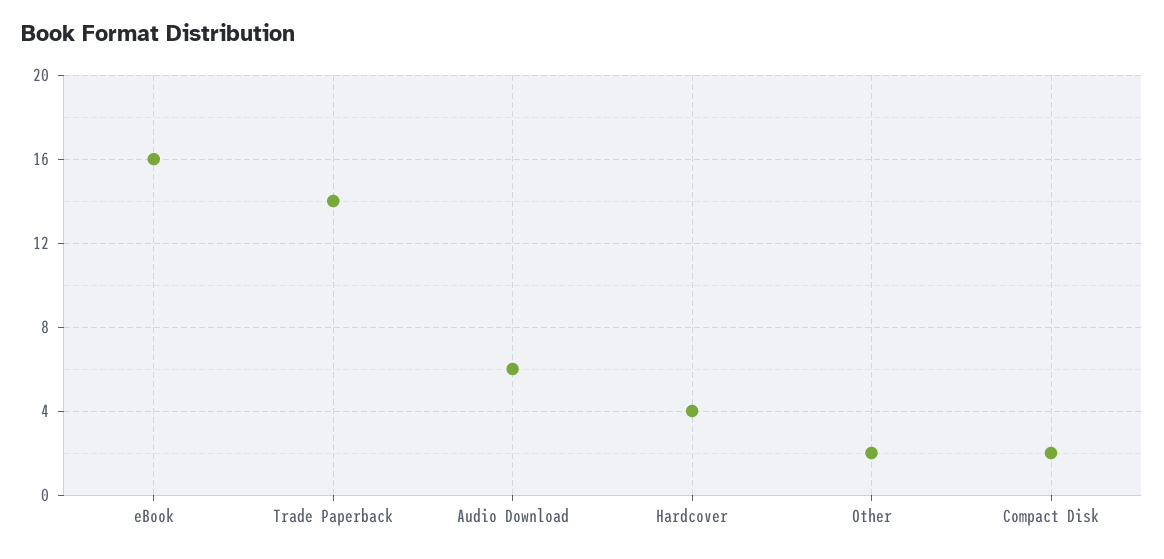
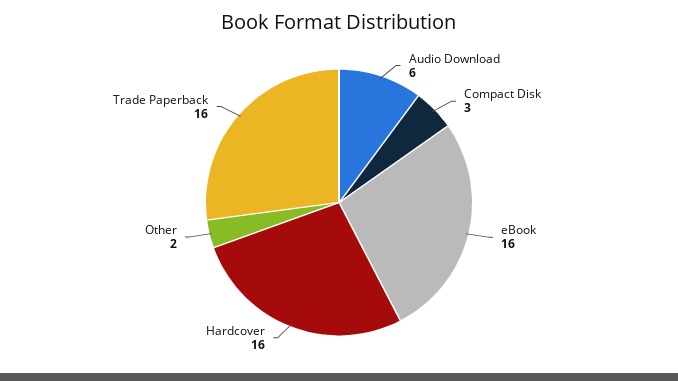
Trade Paperback: 14 -> 16
Hardcover: 4 -> 16
Compact Disk: 2 -> 3

